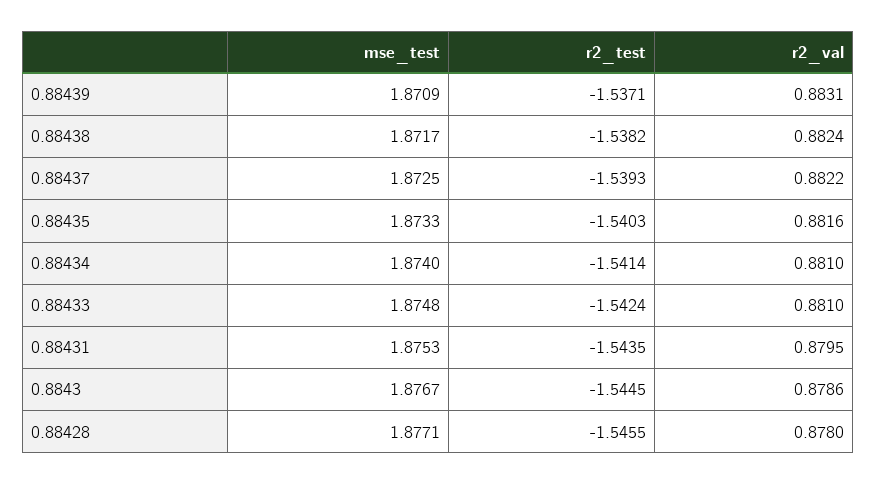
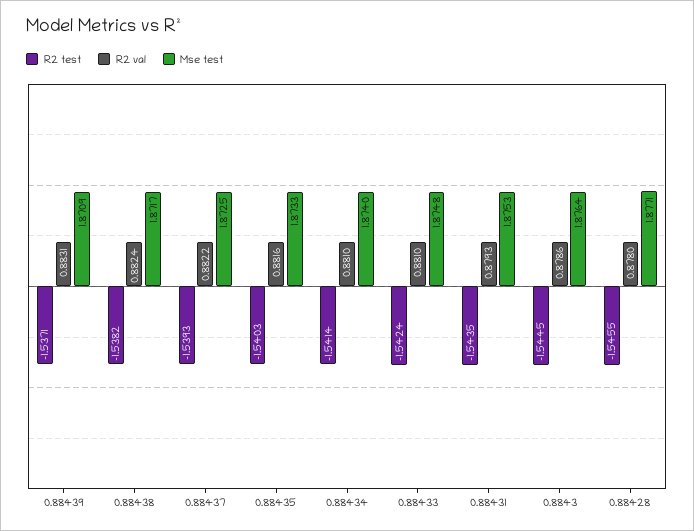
r2_val, 0.88431: 0.8795 -> 0.8793
mse_test, 0.8843: 1.8767 -> 1.8764

